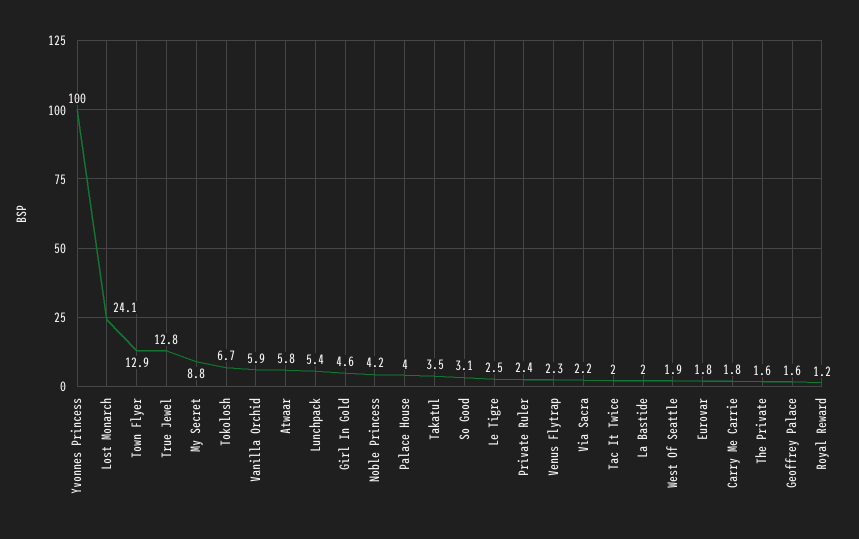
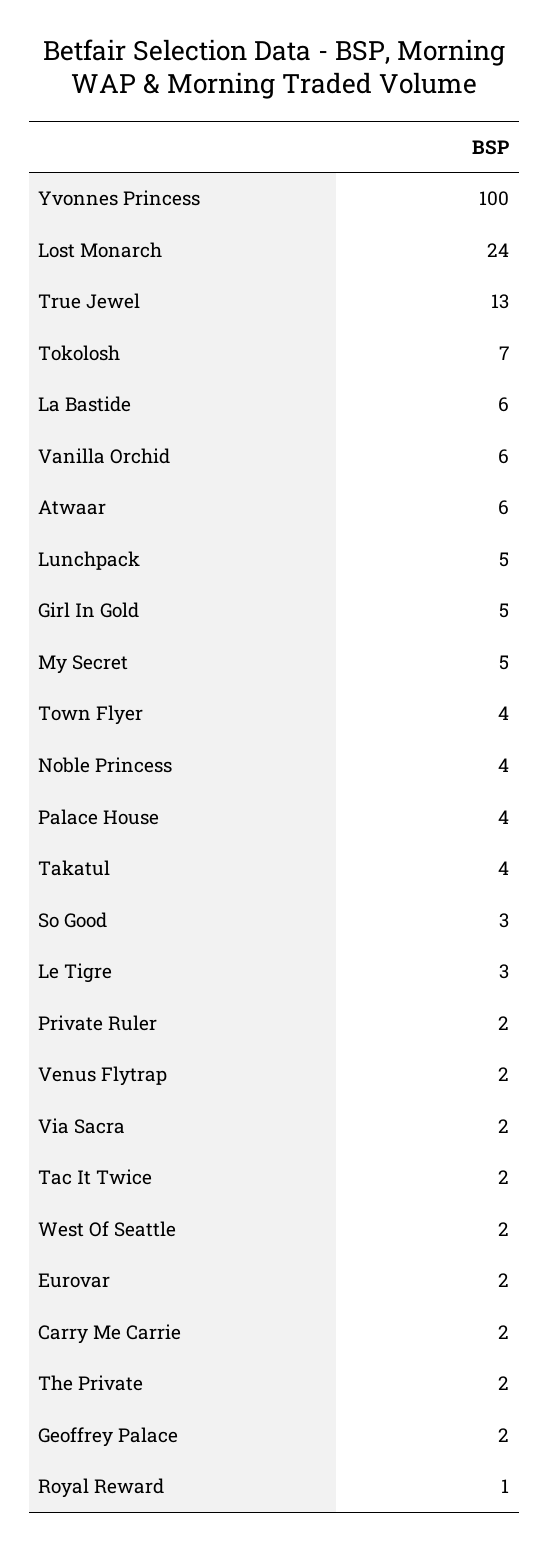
Town Flyer: 12.9 -> 4
My Secret: 8.8 -> 5
La Bastide: 2 -> 6

